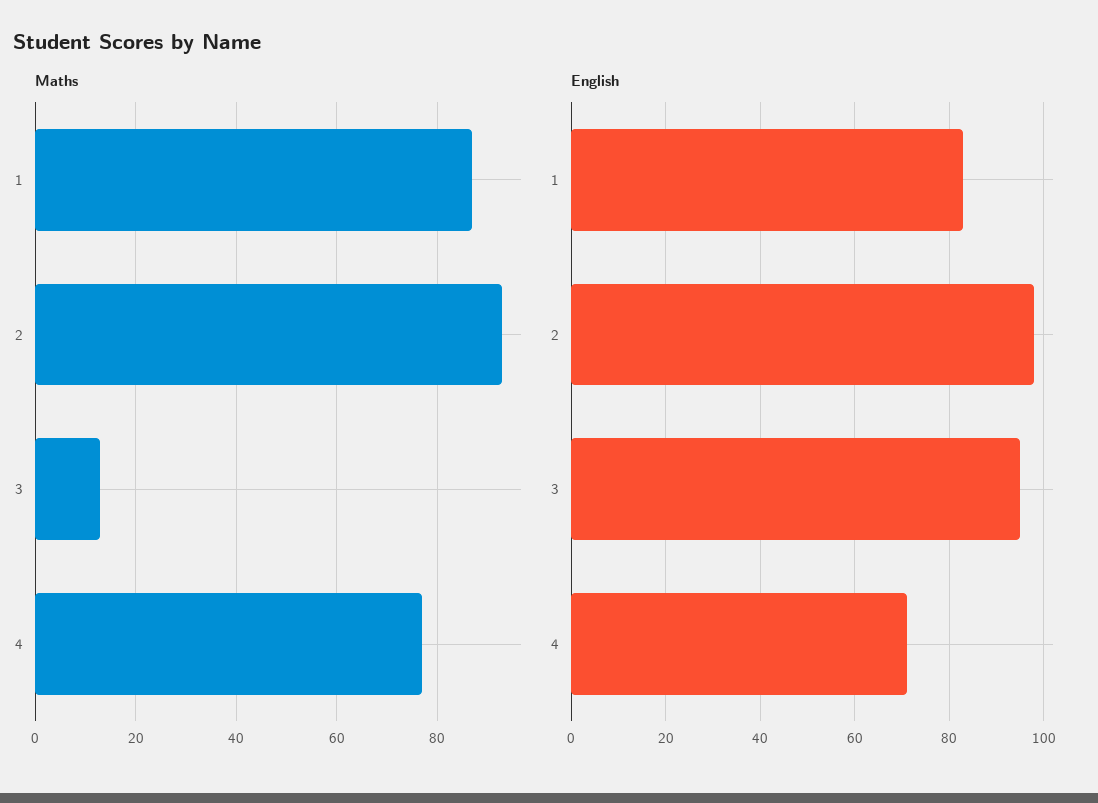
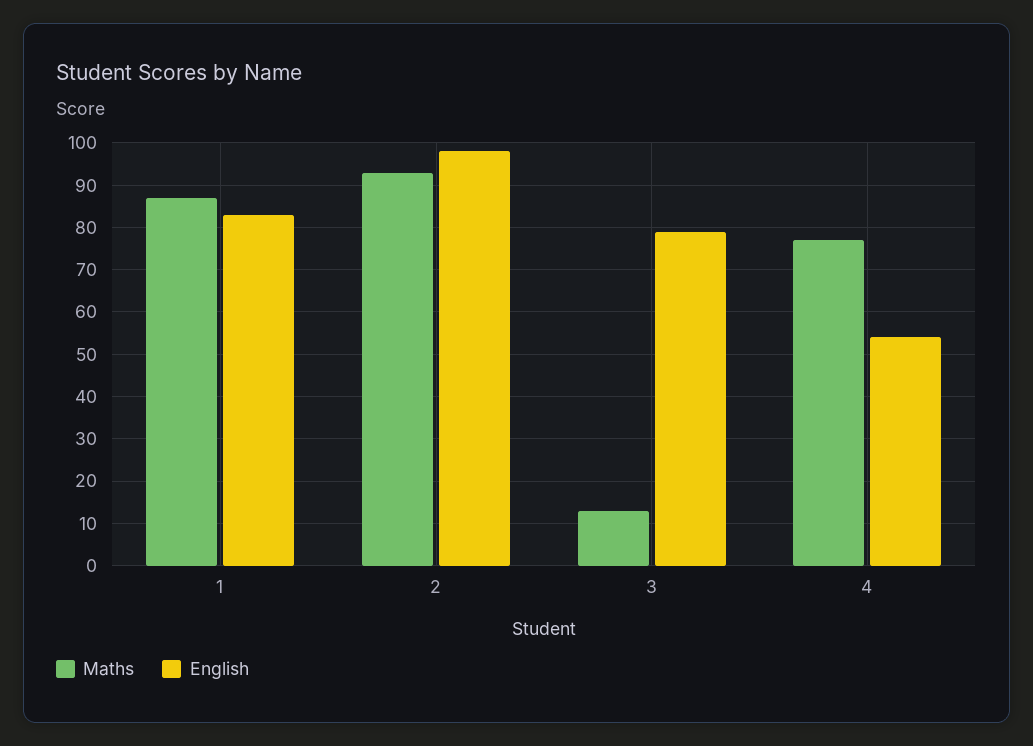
English, 3: 95 -> 80
English, 4: 70 -> 55

